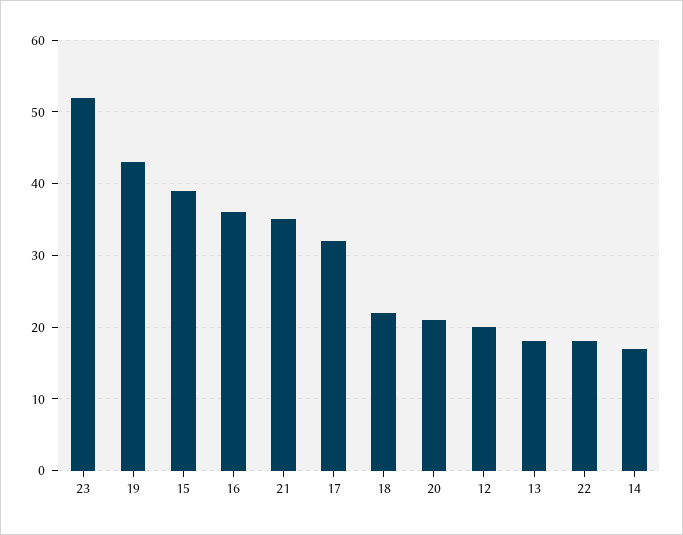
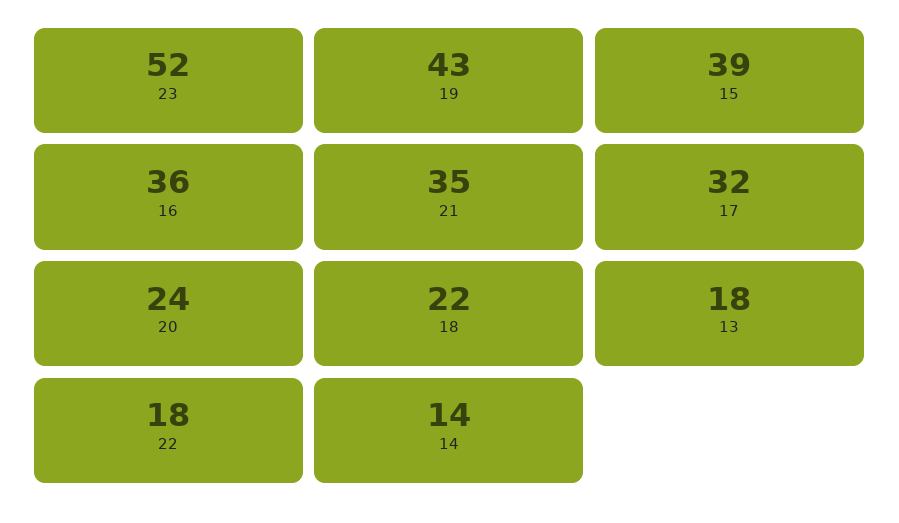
20: 21 -> 24
12: 20 -> none
14: 17 -> 14

